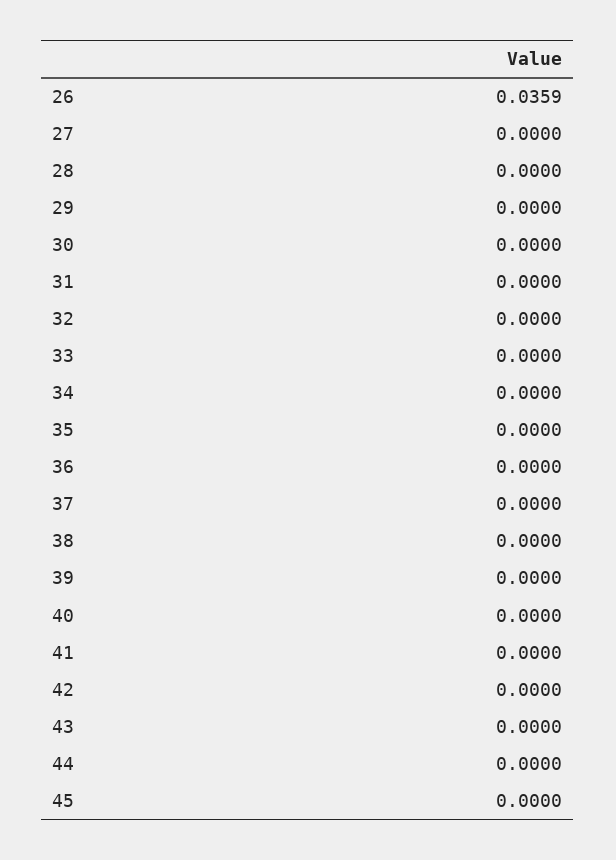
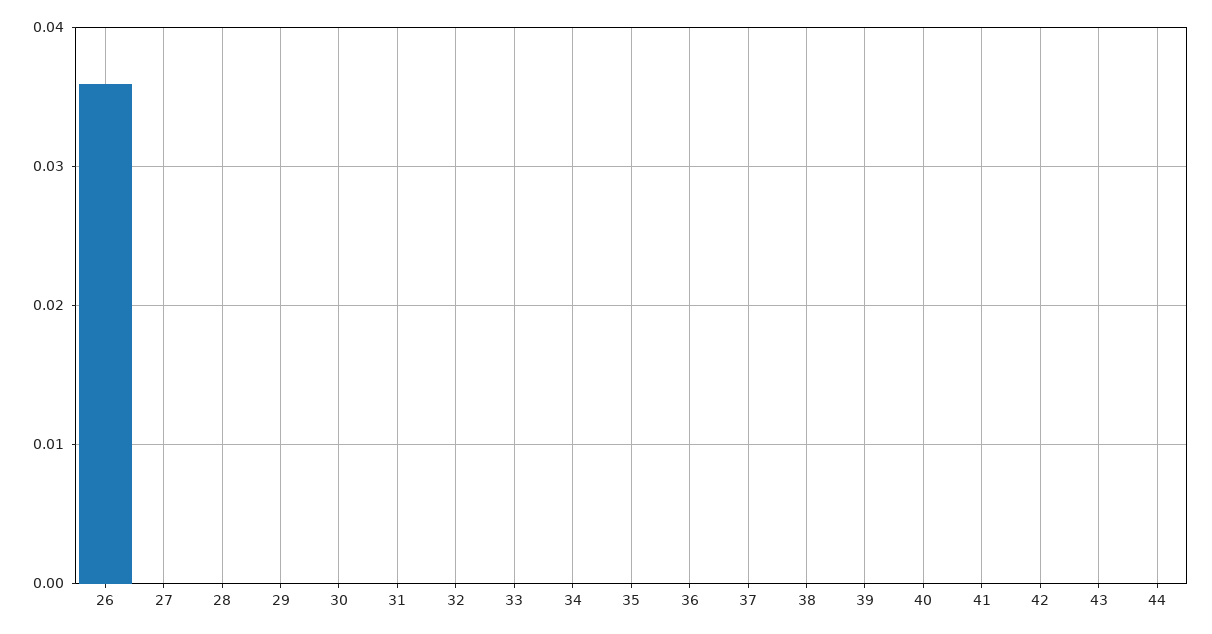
45: 0 -> none

